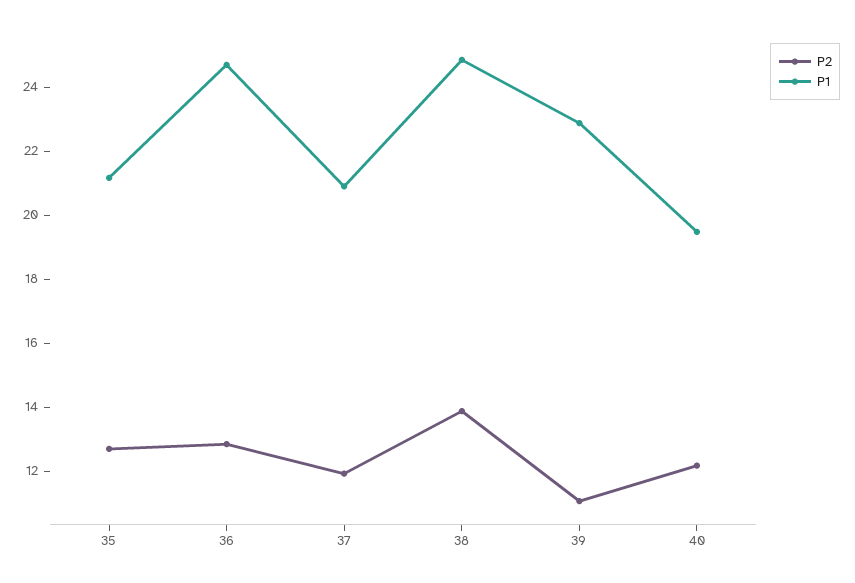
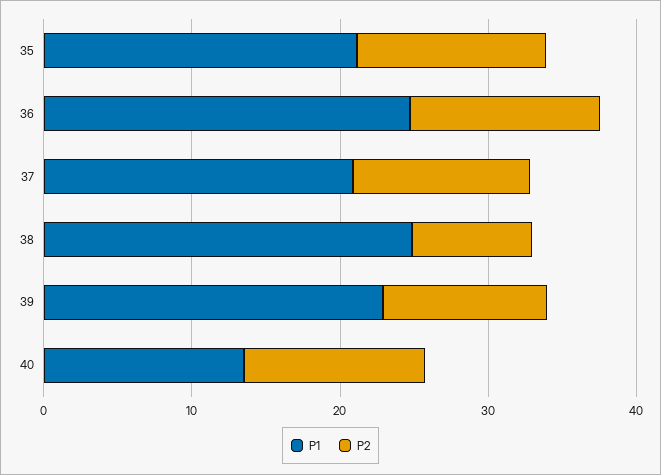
P2, 38: 14 -> 8
P1, 40: 19.5 -> 14

